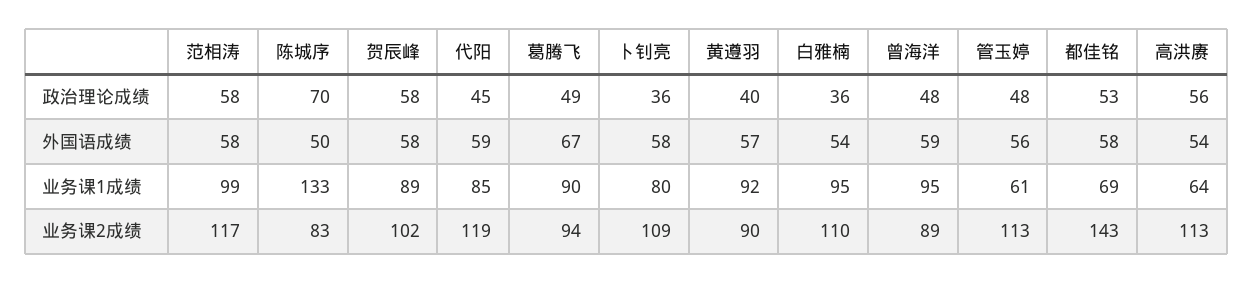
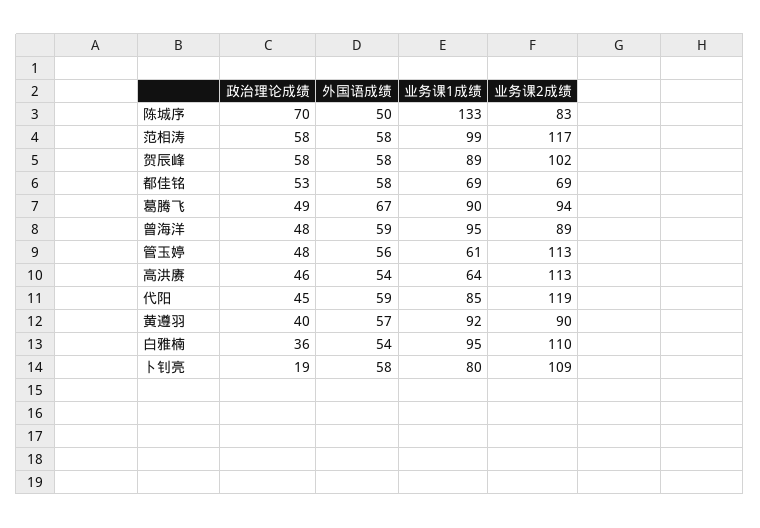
卜钊亮, 政治理论成绩: 36 -> 19
高洪赓, 政治理论成绩: 56 -> 46
都佳铭, 业务课2成绩: 143 -> 69

